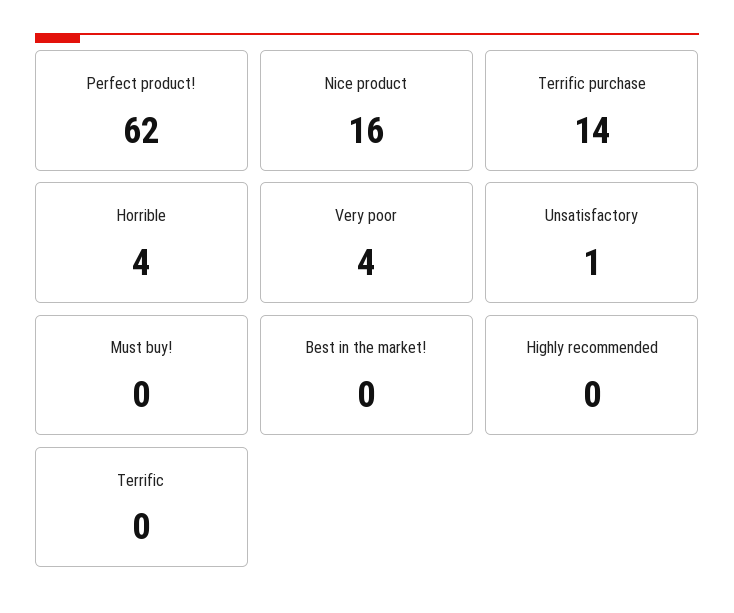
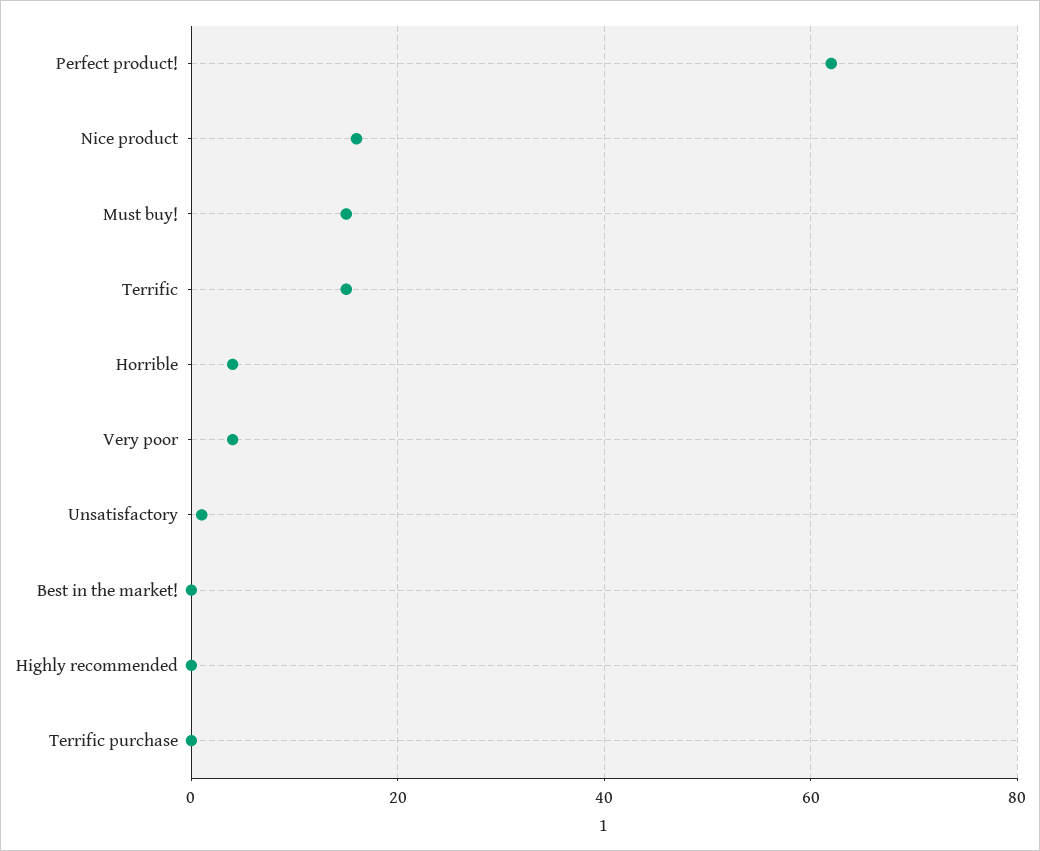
Terrific purchase: 14 -> 0
Must buy!: 0 -> 15
Terrific: 0 -> 15

